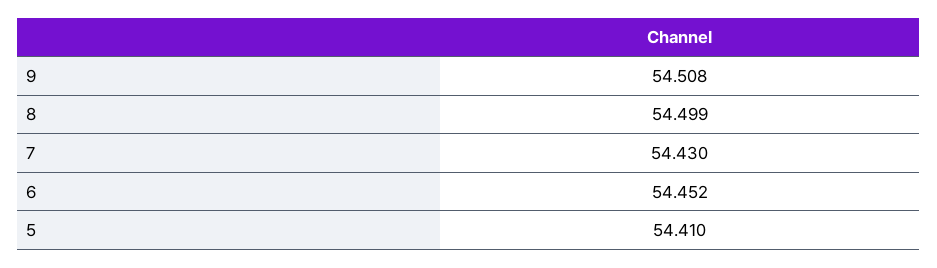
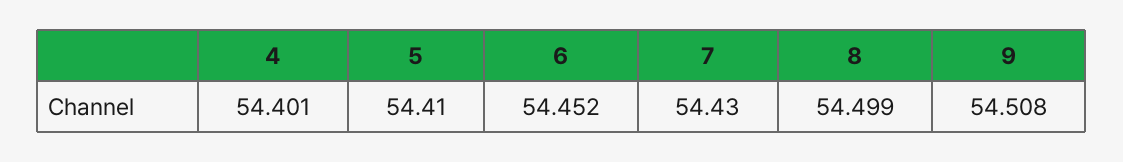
4: none -> 54.401

